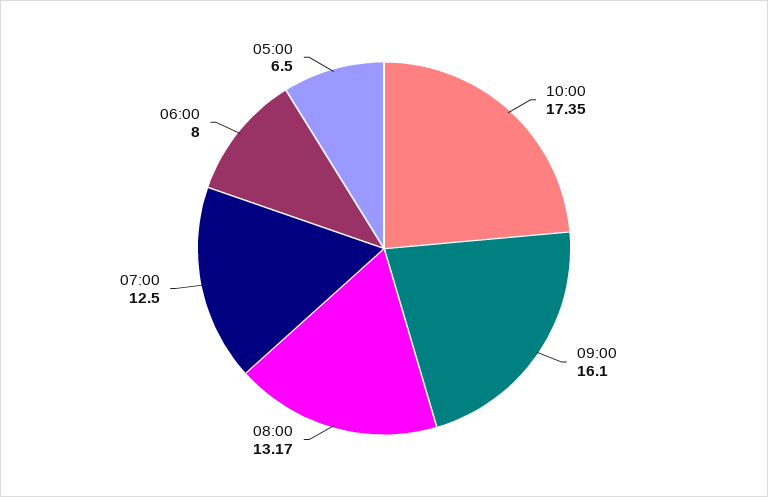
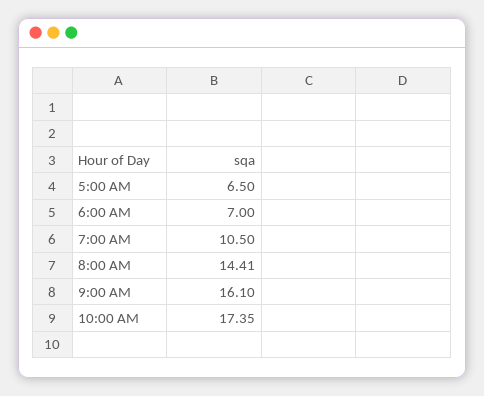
08:00: 13.17 -> 14.41
07:00: 12.5 -> 10.5
06:00: 8 -> 7

